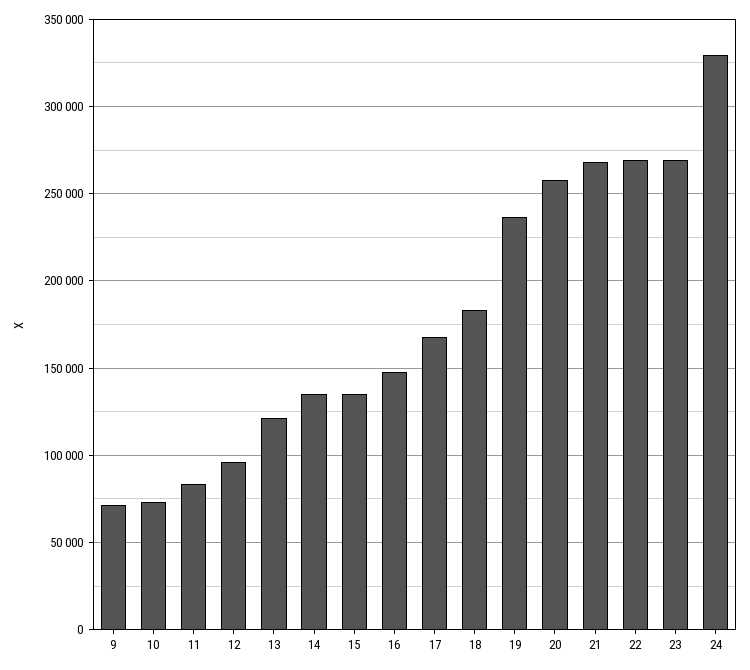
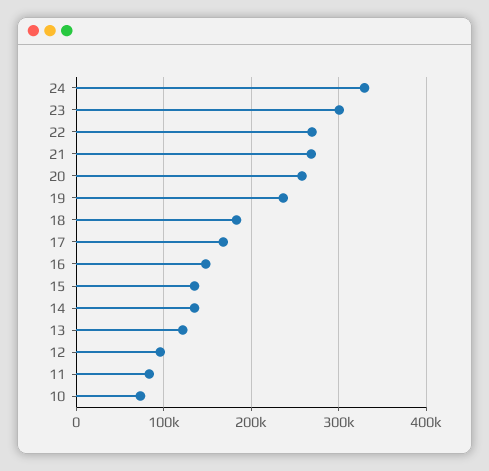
9: 70000 -> none
23: 270000 -> 300000

